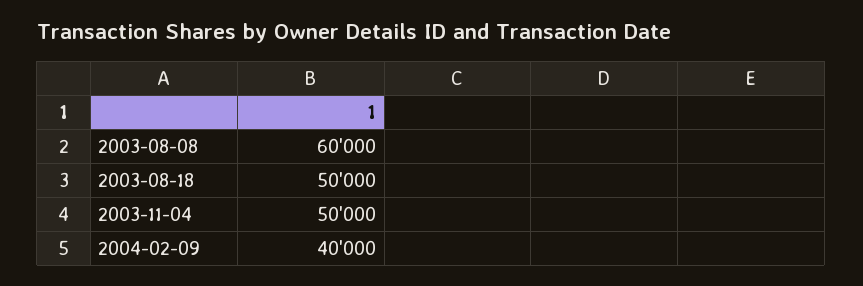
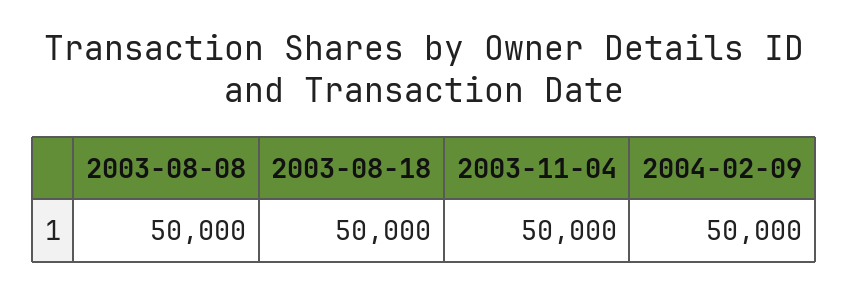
2003-08-08: 60000 -> 50000
2004-02-09: 40000 -> 50000

